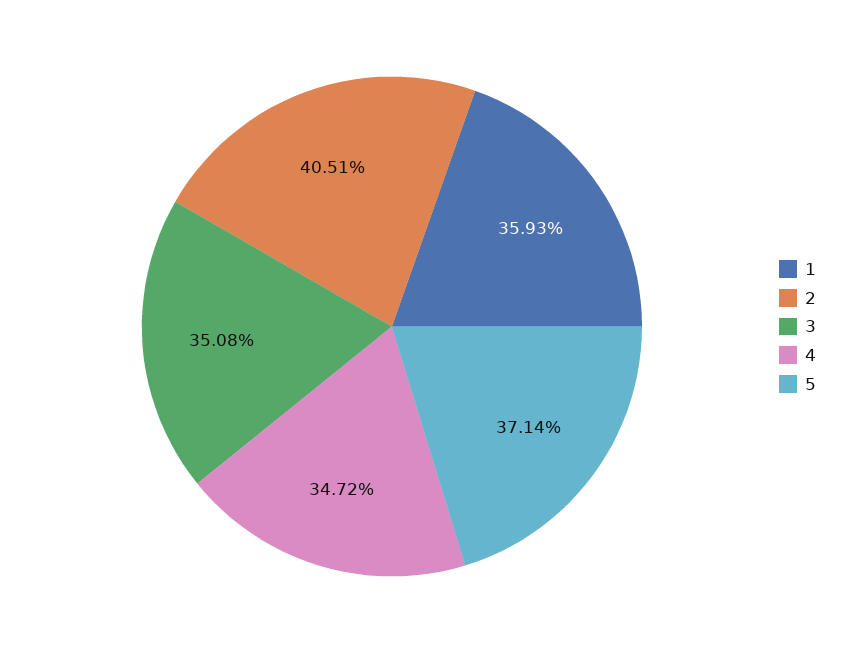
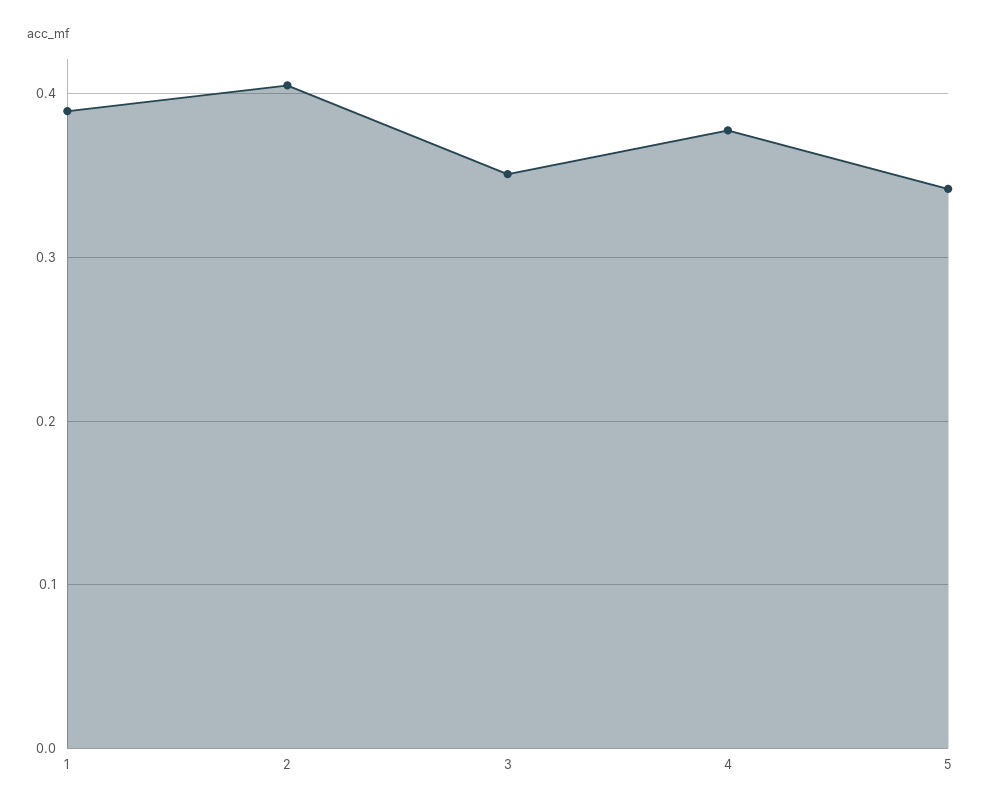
1: 0.3593 -> 0.39
4: 0.3472 -> 0.38
5: 0.3714 -> 0.34

